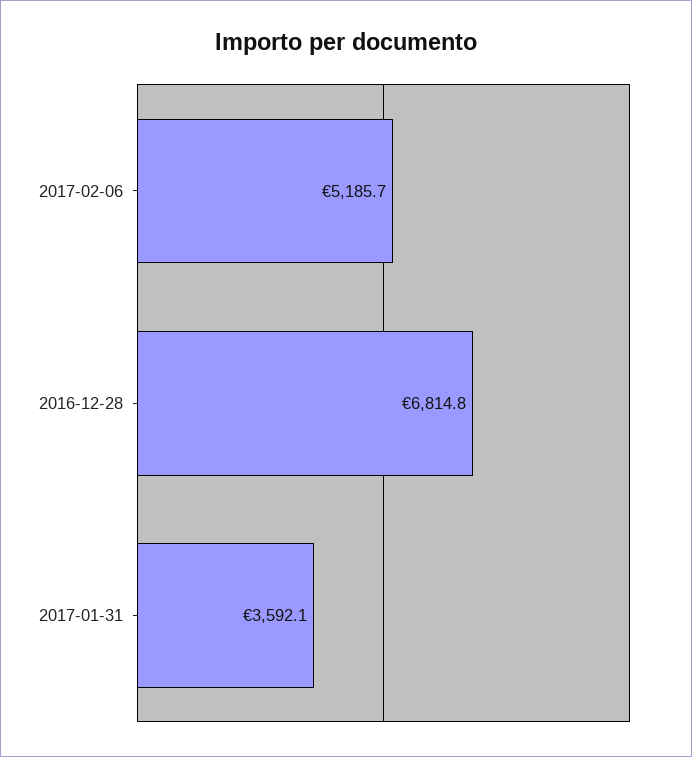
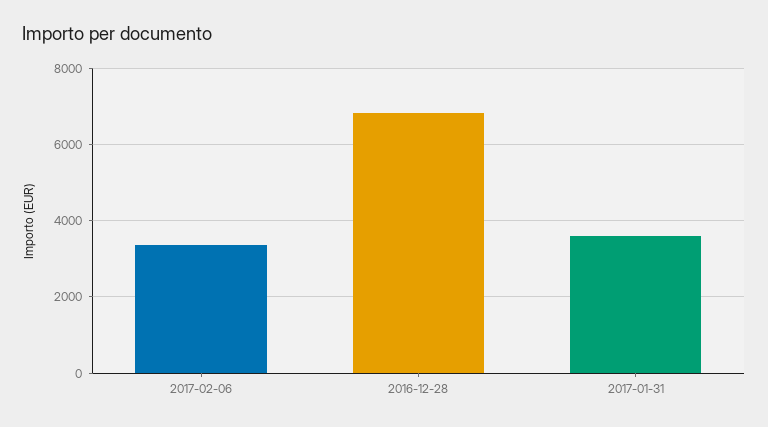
2017-02-06: 5185.7 -> 3400

